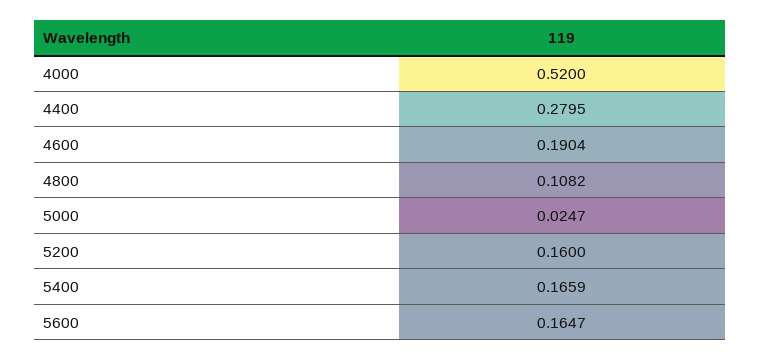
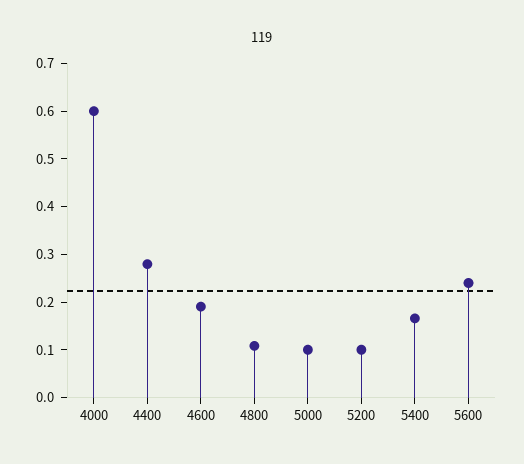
4000: 0.52 -> 0.6
5000: 0.0247 -> 0.1
5200: 0.16 -> 0.1
5600: 0.1647 -> 0.24

